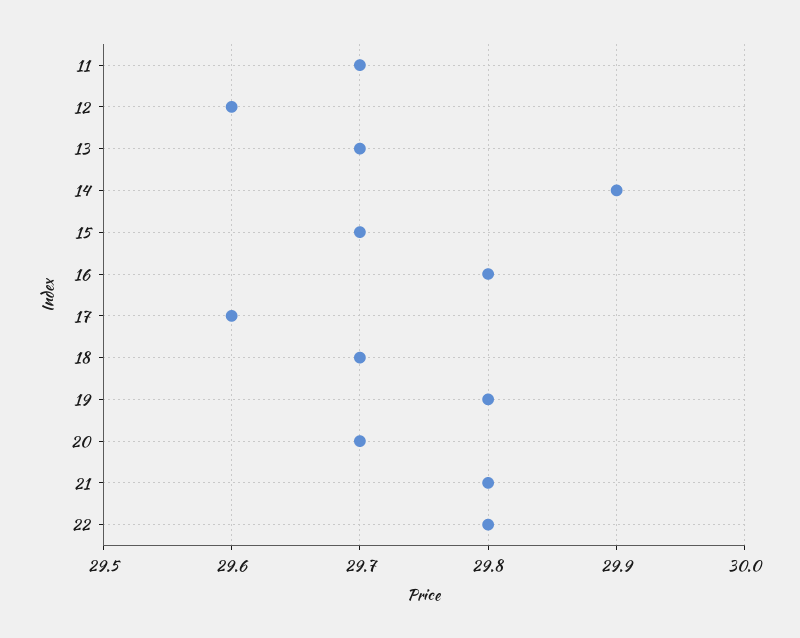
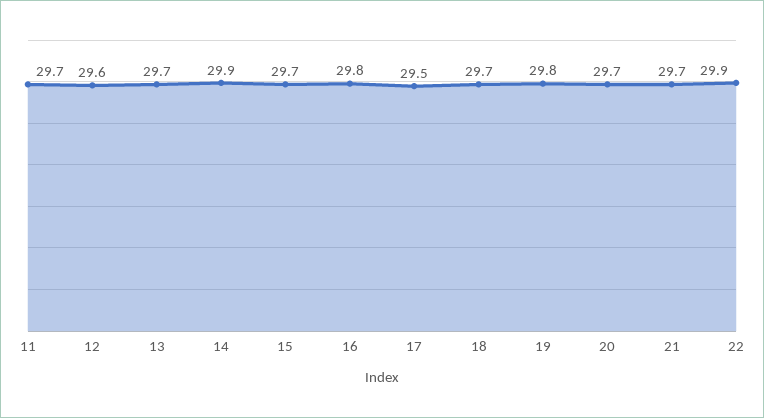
17: 29.6 -> 29.5
21: 29.8 -> 29.7
22: 29.8 -> 29.9

